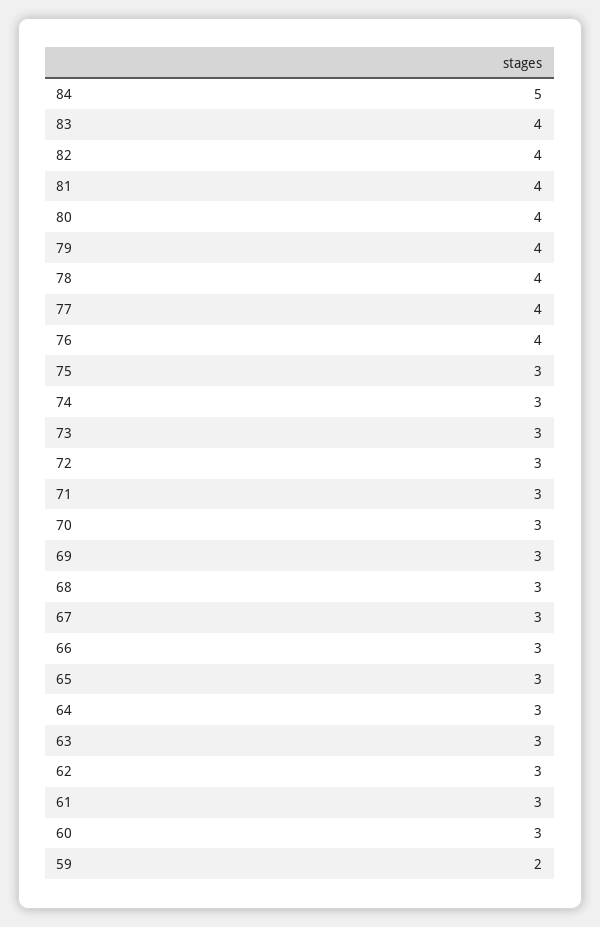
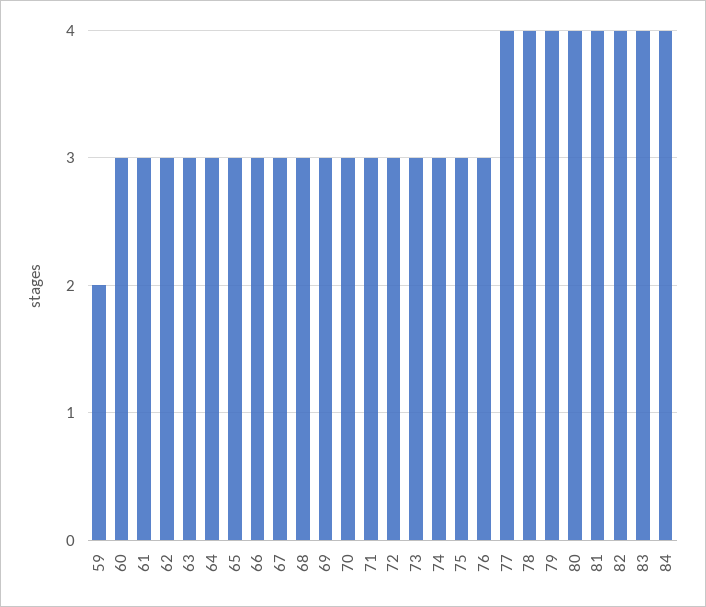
84: 5 -> 4
76: 4 -> 3

